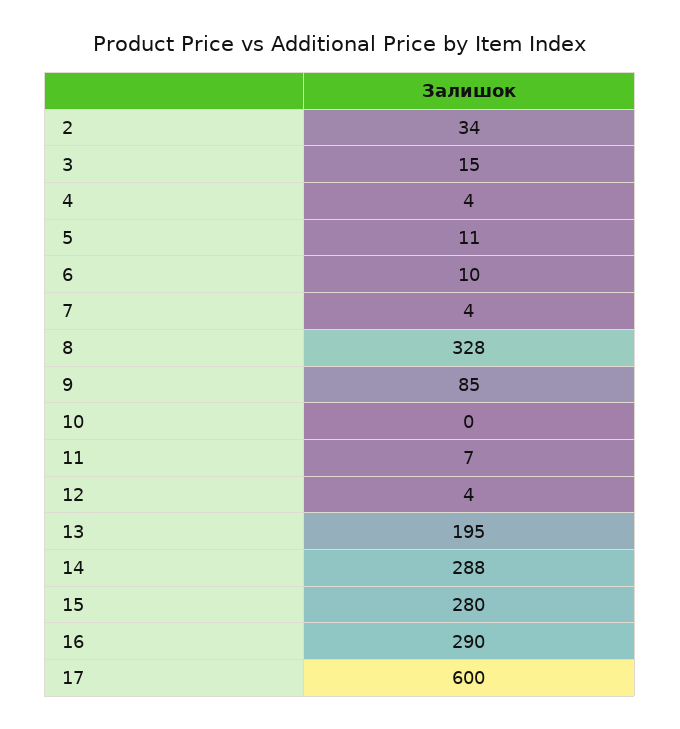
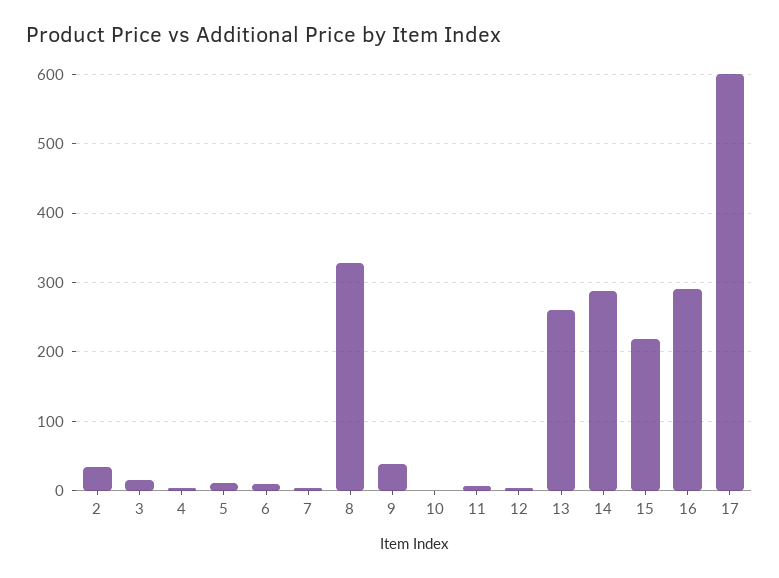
9: 85 -> 40
13: 195 -> 260
15: 280 -> 220

